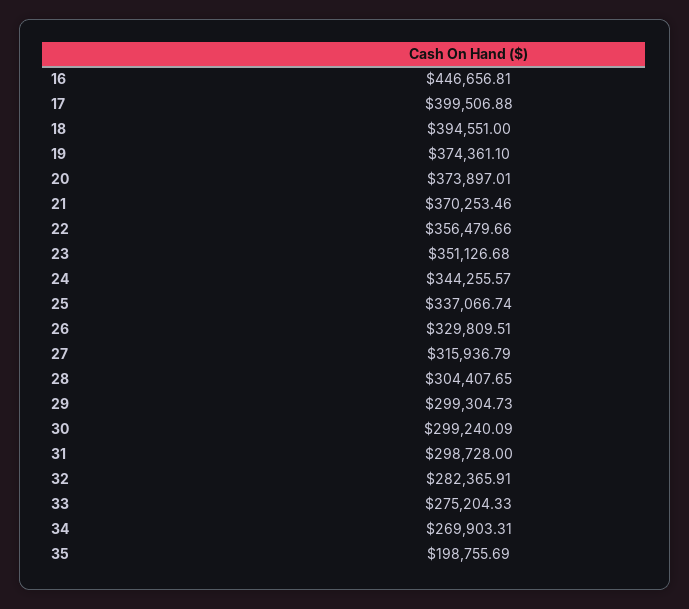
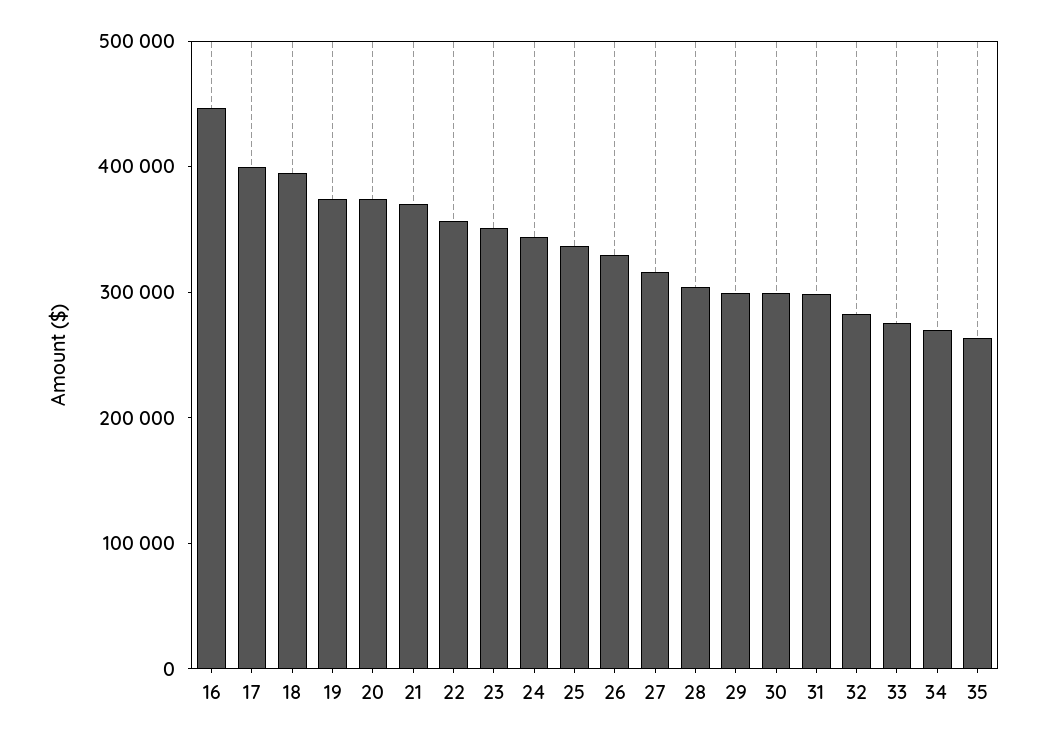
35: 198755.69 -> 260000

